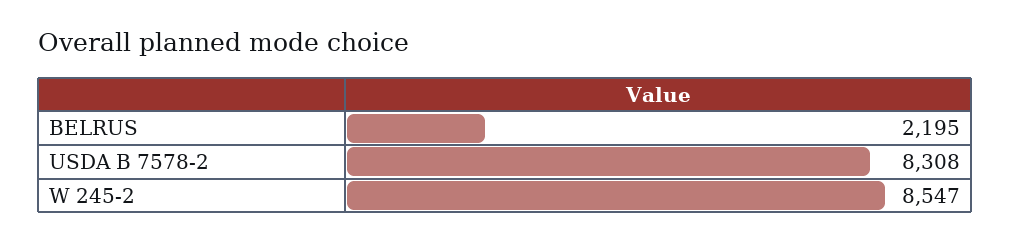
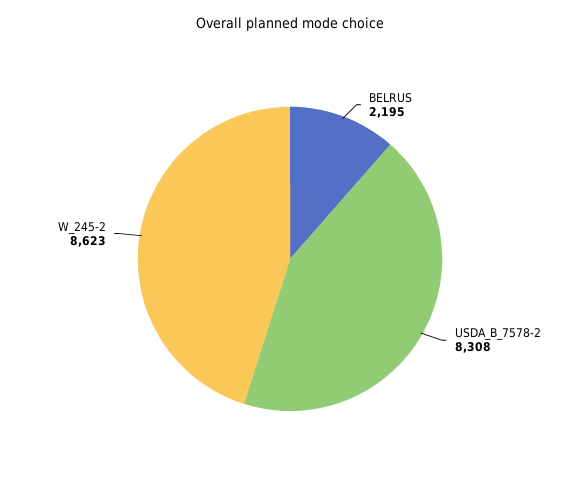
W 245-2: 8547 -> 8623

